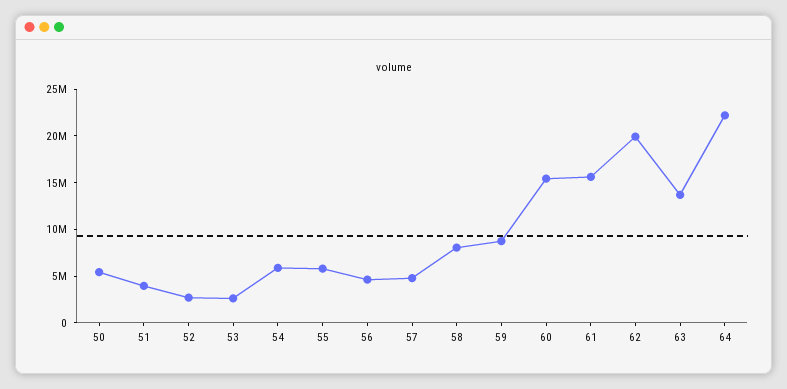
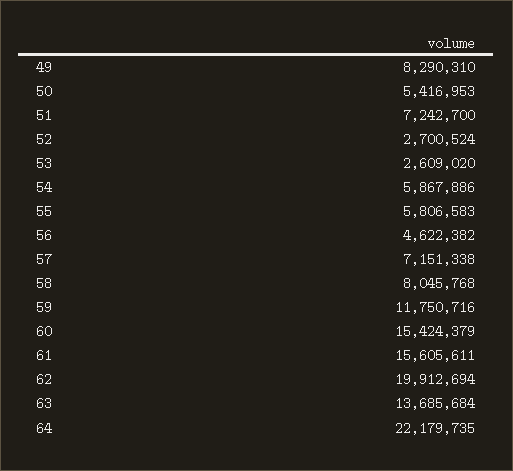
51: 4000000 -> 7242700
57: 5000000 -> 7151338
59: 9000000 -> 11750716
49: none -> 8290310

